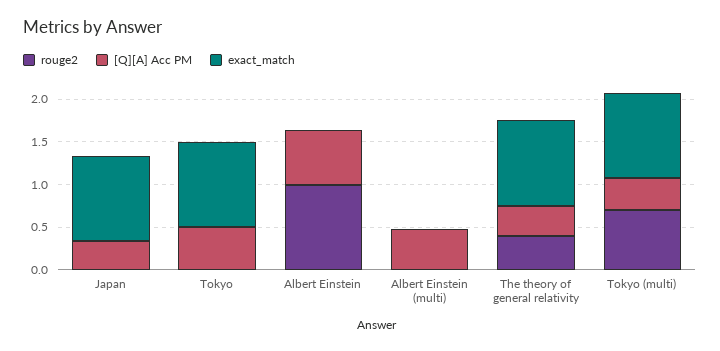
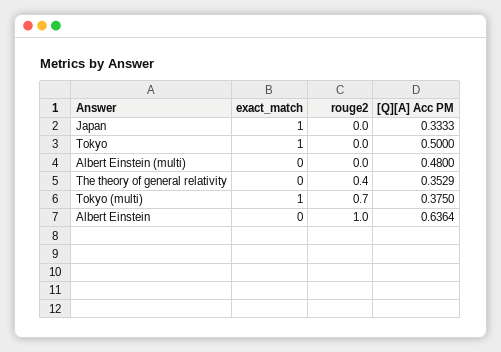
exact_match, The theory of general relativity: 1 -> 0

